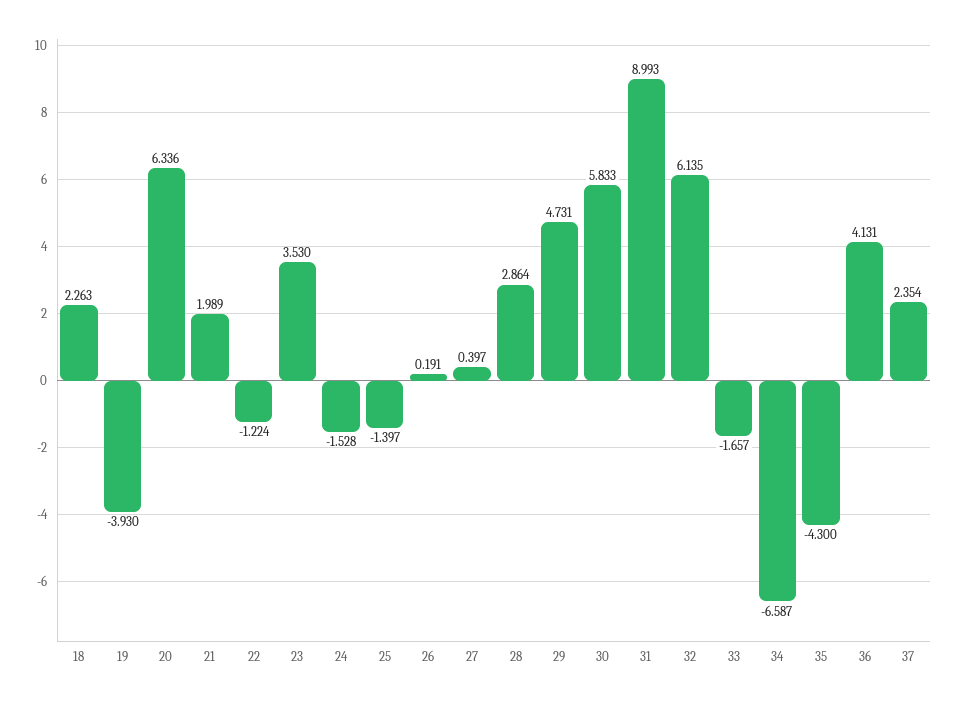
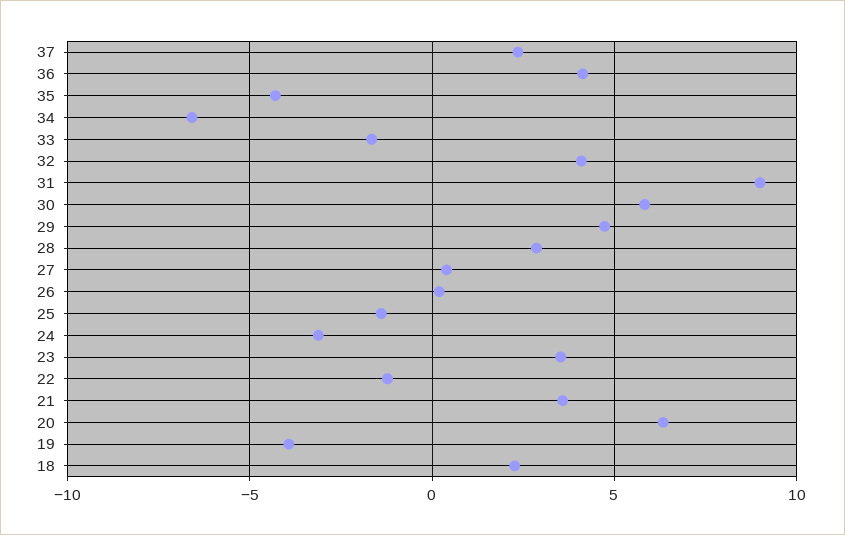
21: 1.989 -> 3.5
24: -1.528 -> -3
32: 6.135 -> 4

